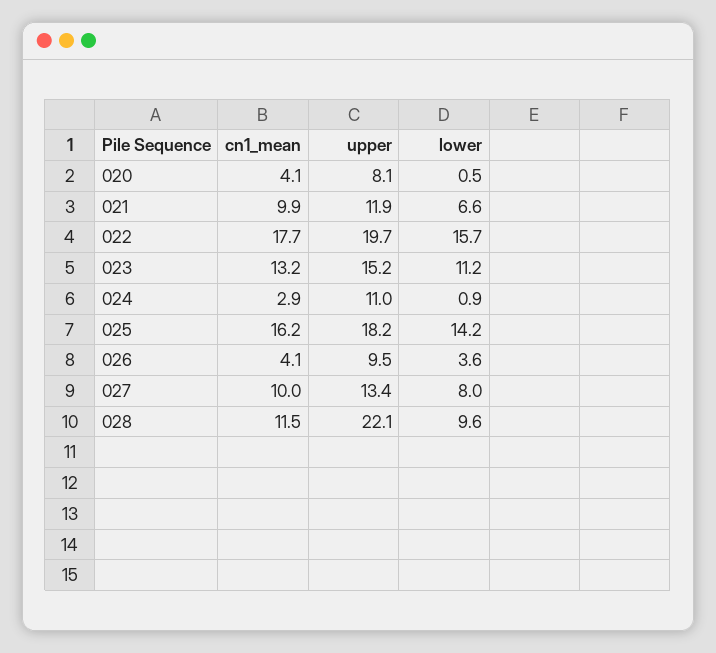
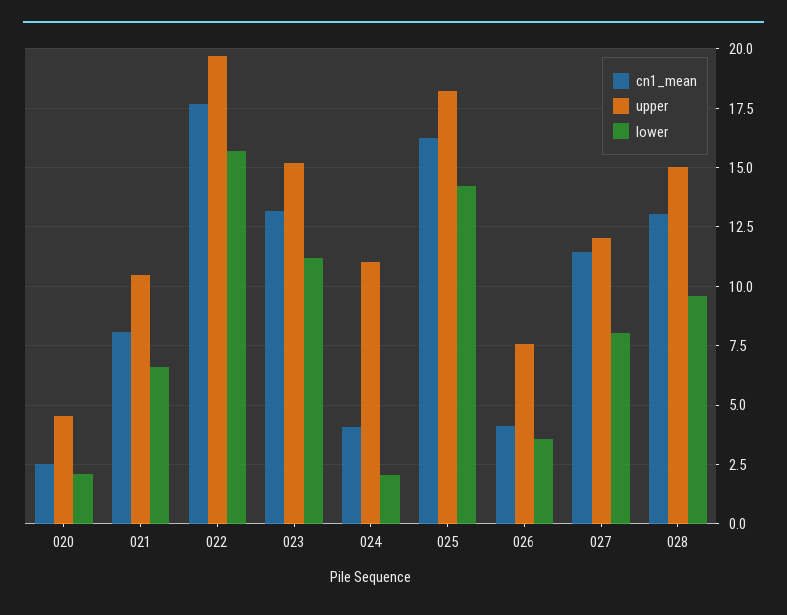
cn1_mean, 020: 4.1 -> 2.5
upper, 020: 8.1 -> 4.5
lower, 020: 0.5 -> 2
cn1_mean, 021: 9.9 -> 8
upper, 021: 11.9 -> 10.5
cn1_mean, 024: 2.9 -> 4
lower, 024: 0.9 -> 2
upper, 026: 9.5 -> 7.5
cn1_mean, 027: 10 -> 11.5
upper, 027: 13.4 -> 12
cn1_mean, 028: 11.5 -> 13
upper, 028: 22.1 -> 15

